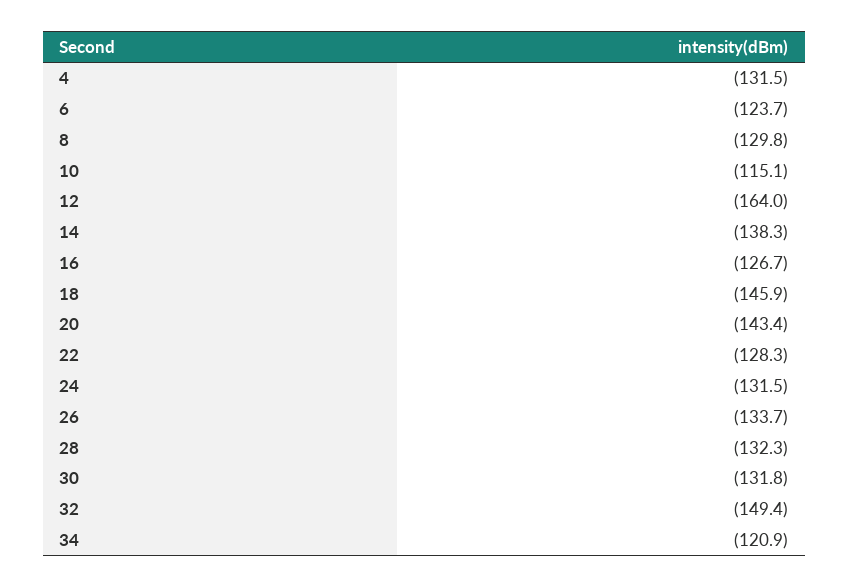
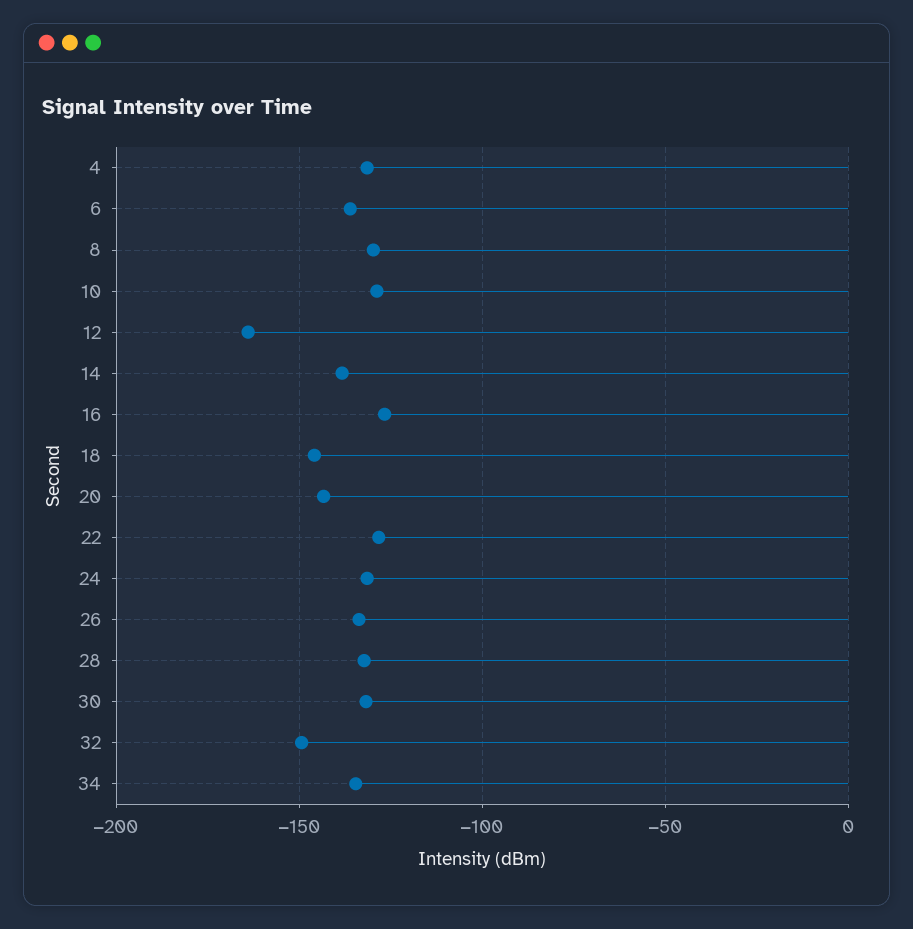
6: -123.7 -> -135
10: -115.1 -> -130
34: -120.9 -> -135

